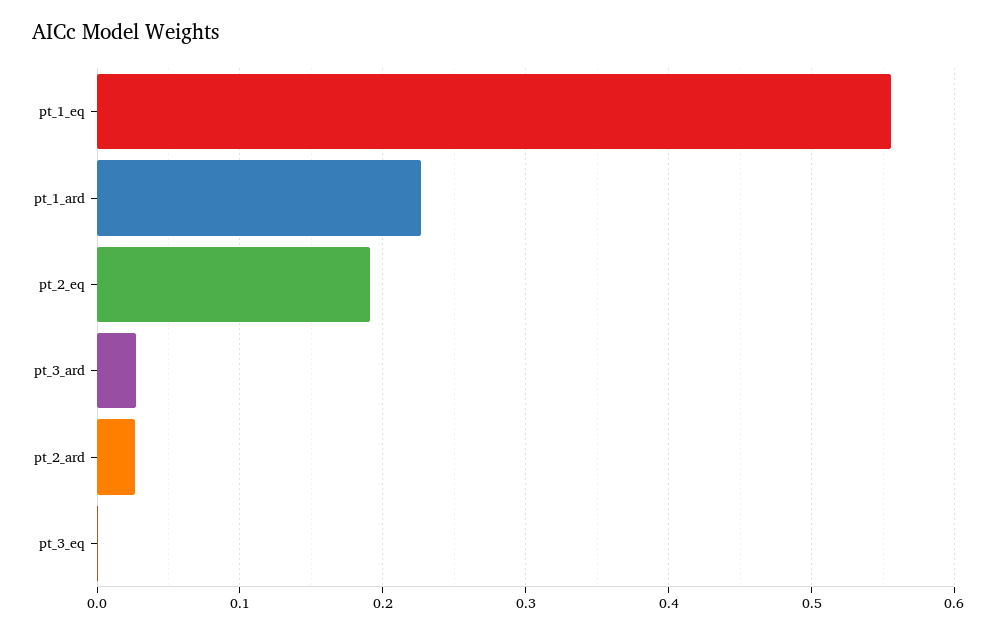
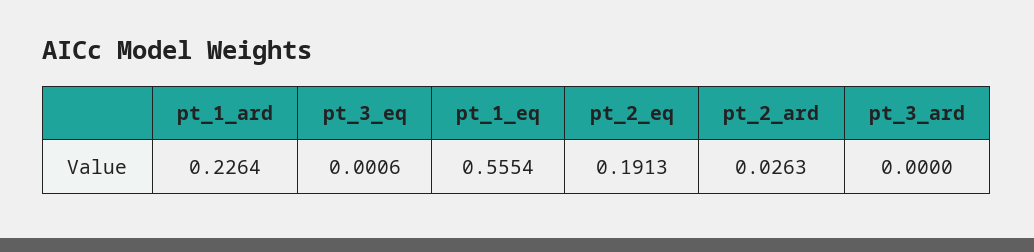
pt_3_ard: 0.03 -> 0

